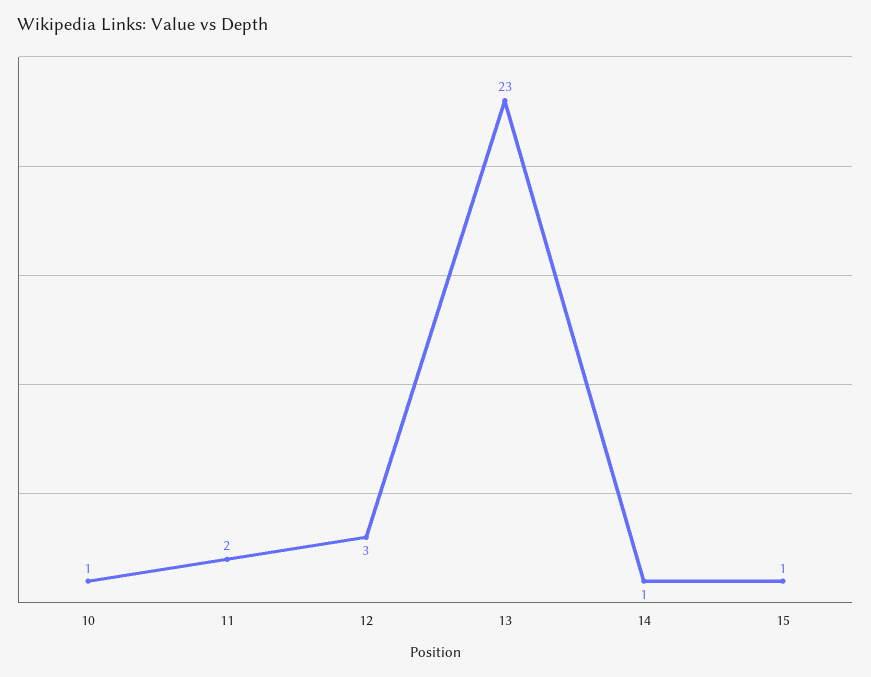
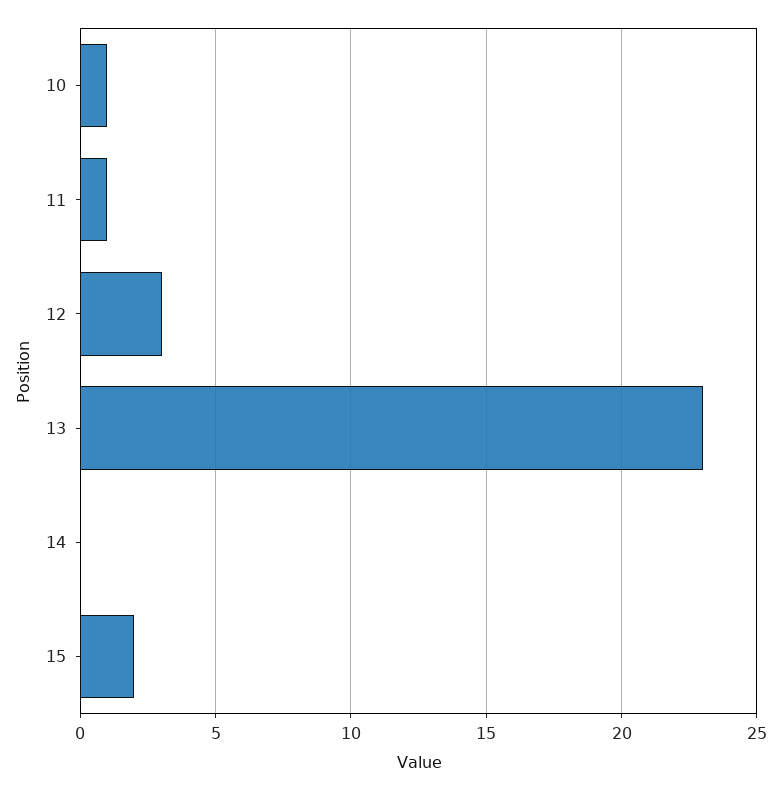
11: 2 -> 1
14: 1 -> 0
15: 1 -> 2

